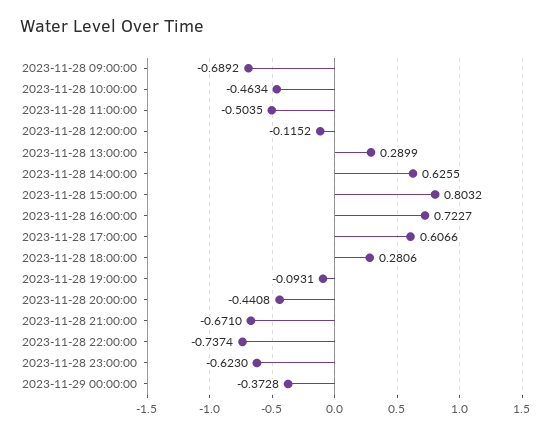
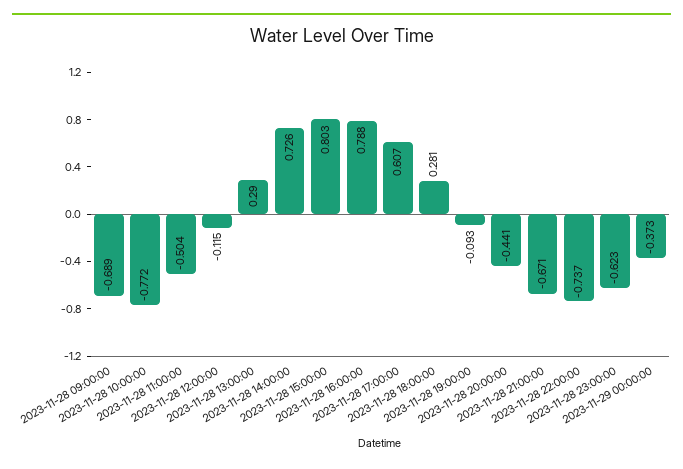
2023-11-28 10:00:00: -0.4634 -> -0.772
2023-11-28 14:00:00: 0.6255 -> 0.726
2023-11-28 16:00:00: 0.7227 -> 0.788

